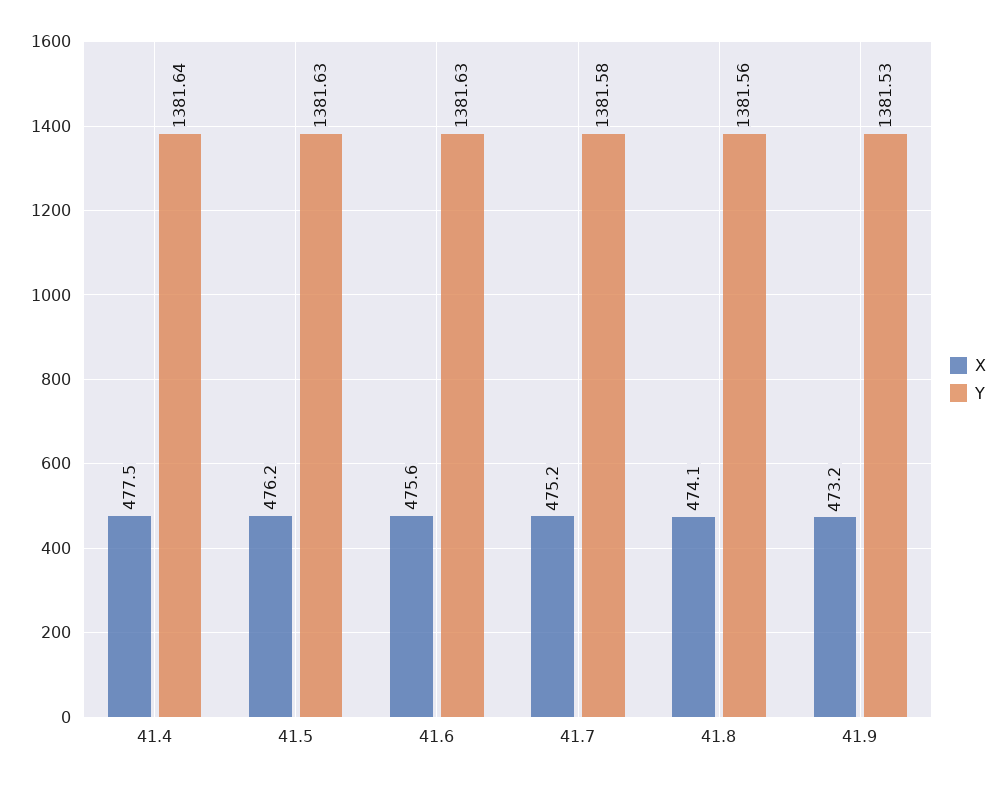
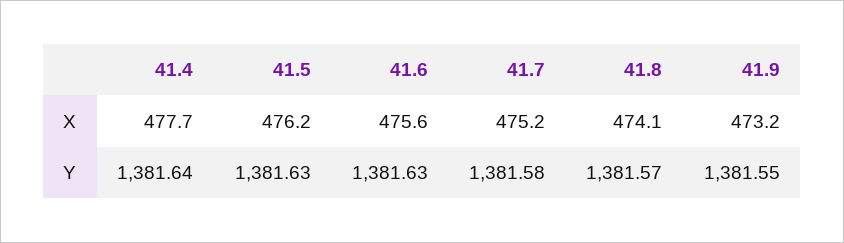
X, 41.4: 477.5 -> 477.7
Y, 41.8: 1381.56 -> 1381.57
Y, 41.9: 1381.53 -> 1381.55

